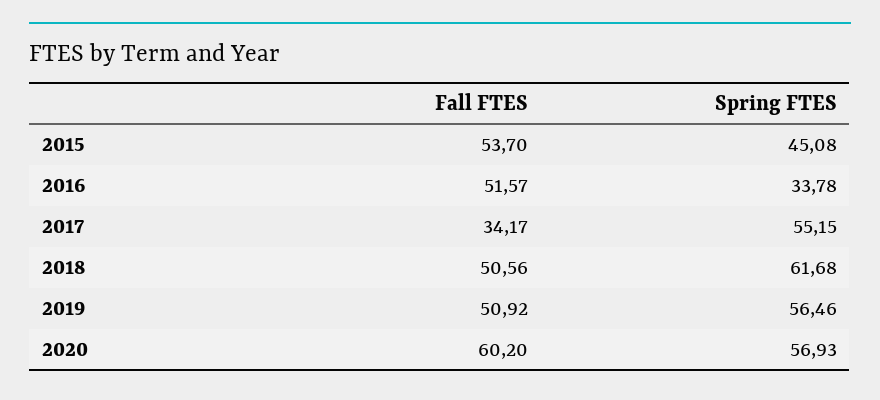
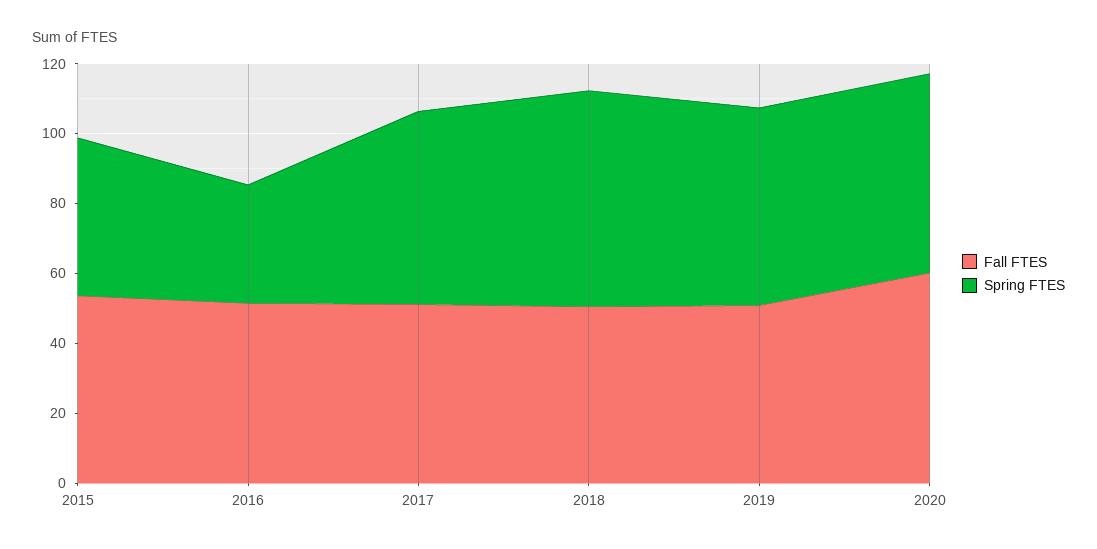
Fall FTES, 2017: 34.17 -> 50

